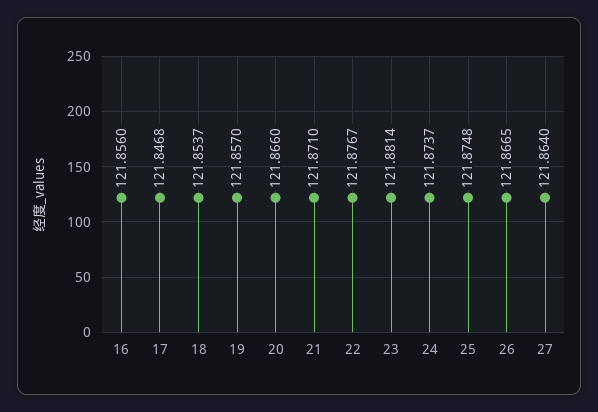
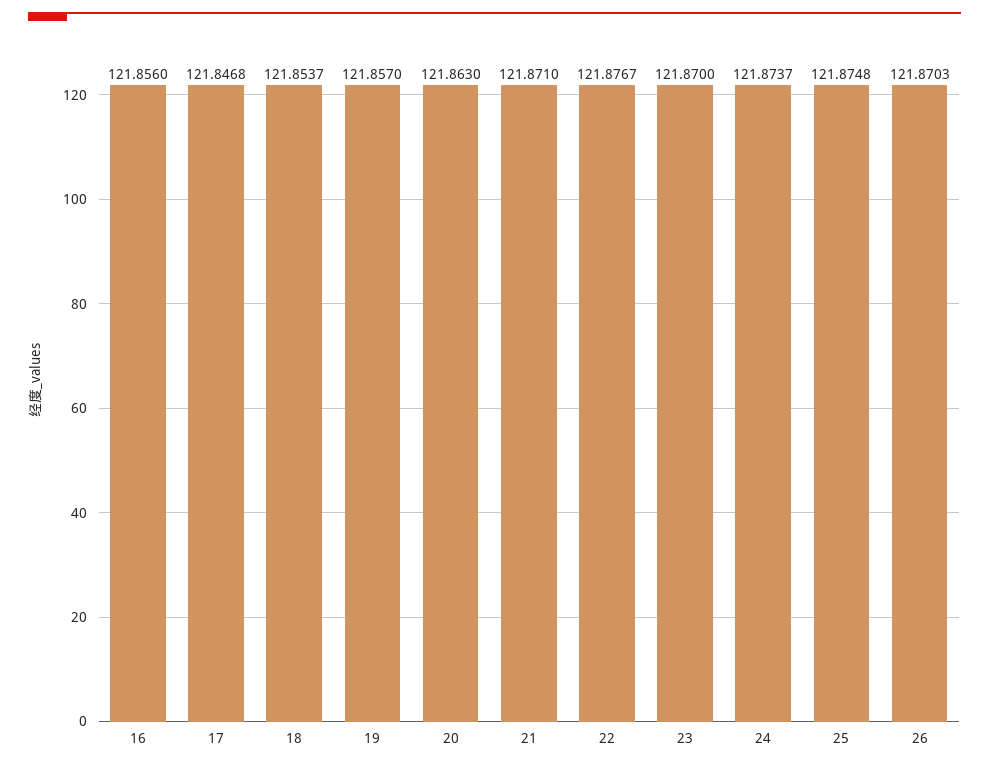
20: 121.866 -> 121.863
23: 121.8814 -> 121.87
26: 121.8665 -> 121.8703
27: 121.864 -> none

